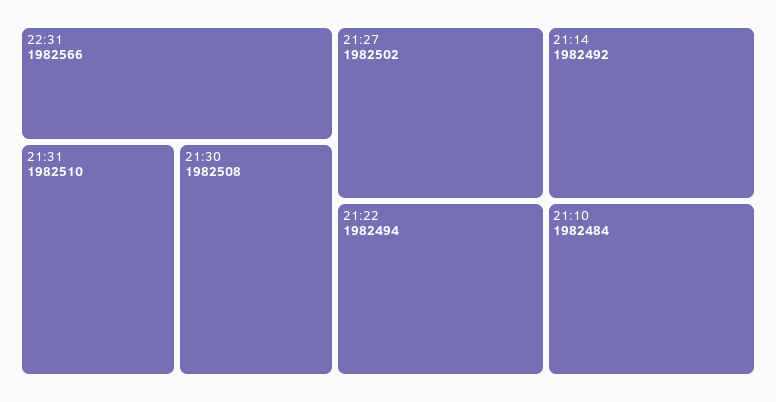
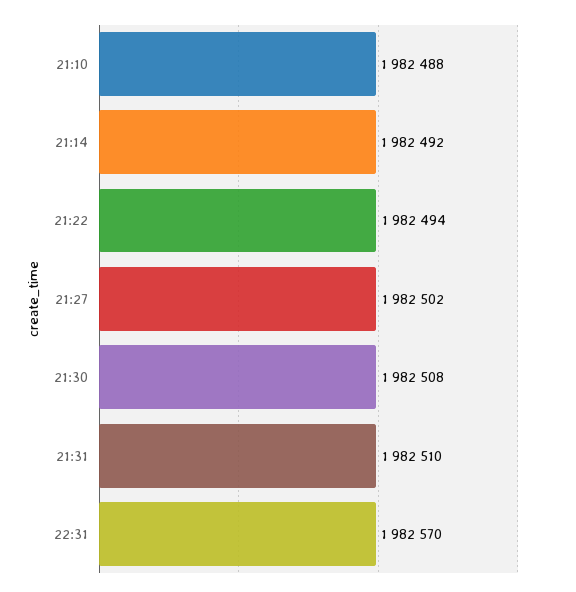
22:31: 1982566 -> 1982570
21:10: 1982484 -> 1982488

